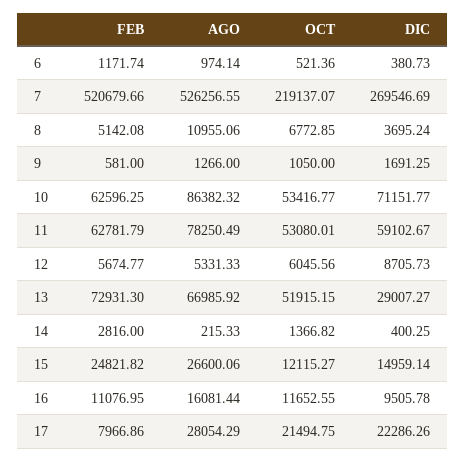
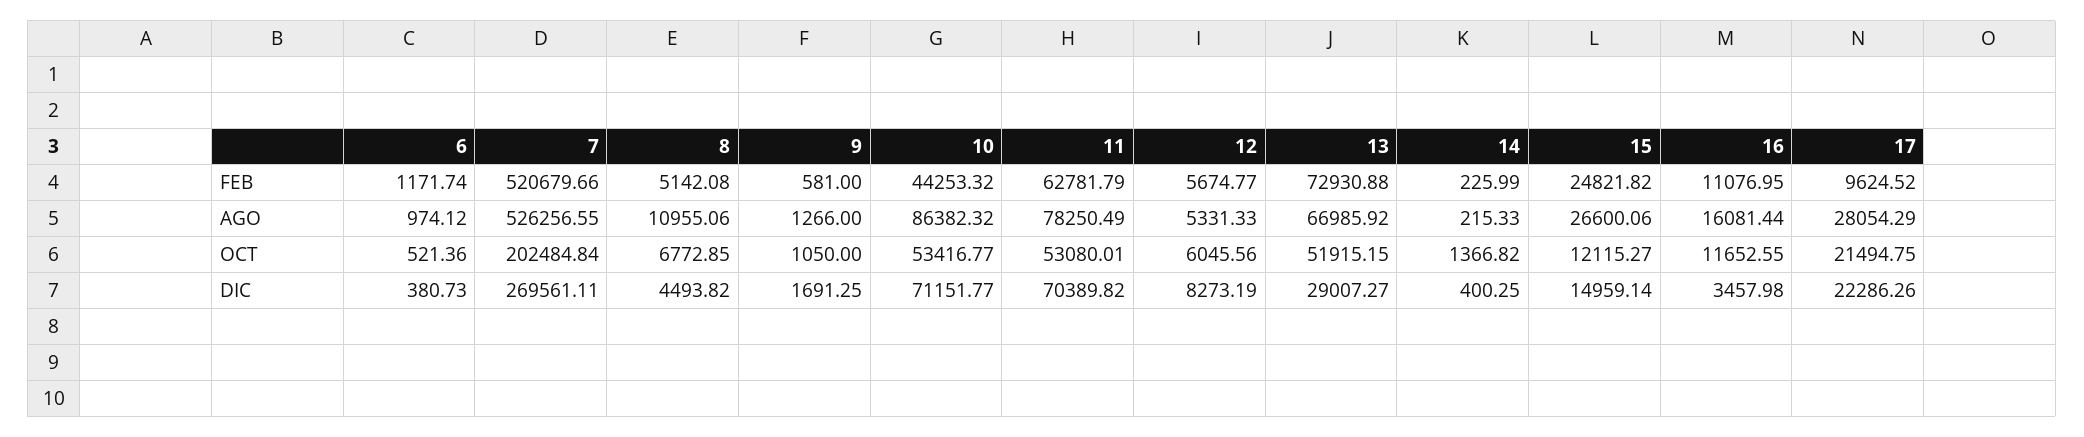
AGO, 6: 974.14 -> 974.12
OCT, 7: 219137.07 -> 202484.84
DIC, 7: 269546.69 -> 269561.11
DIC, 8: 3695.24 -> 4493.82
FEB, 10: 62596.25 -> 44253.32
DIC, 11: 59102.67 -> 70389.82
DIC, 12: 8705.73 -> 8273.19
FEB, 13: 72931.3 -> 72930.88
FEB, 14: 2816 -> 225.99
DIC, 16: 9505.78 -> 3457.98
FEB, 17: 7966.86 -> 9624.52

